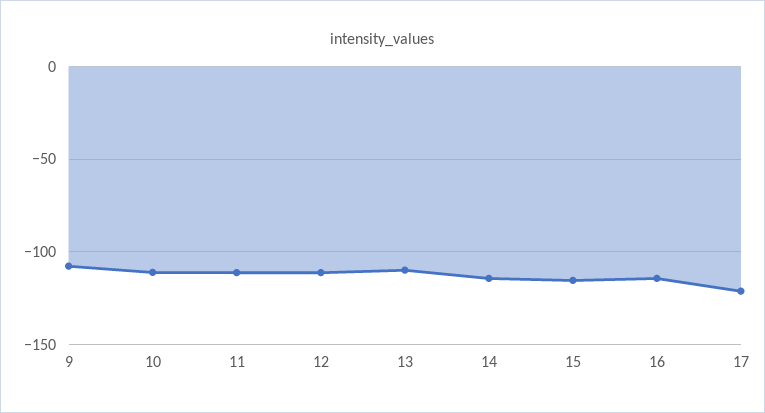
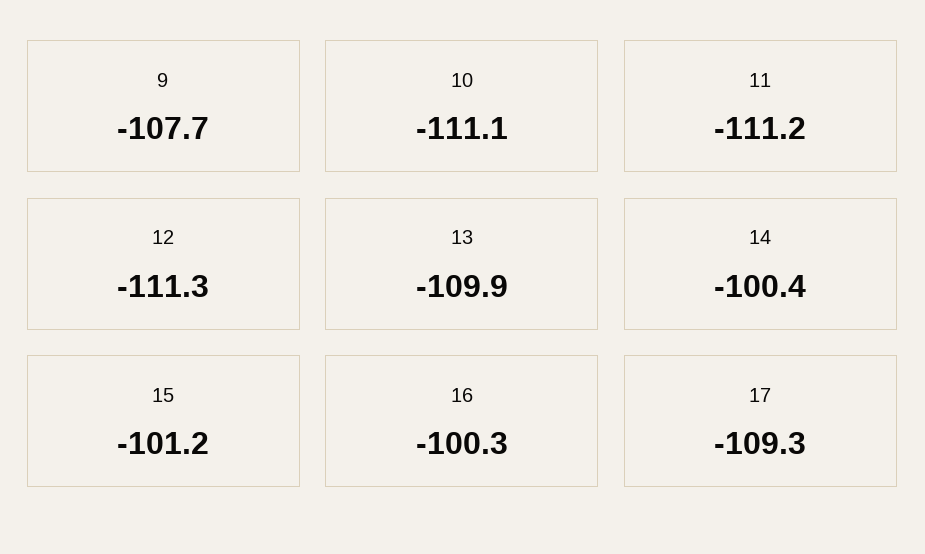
14: -115 -> -100.4
15: -115 -> -101.2
16: -115 -> -100.3
17: -120 -> -109.3

